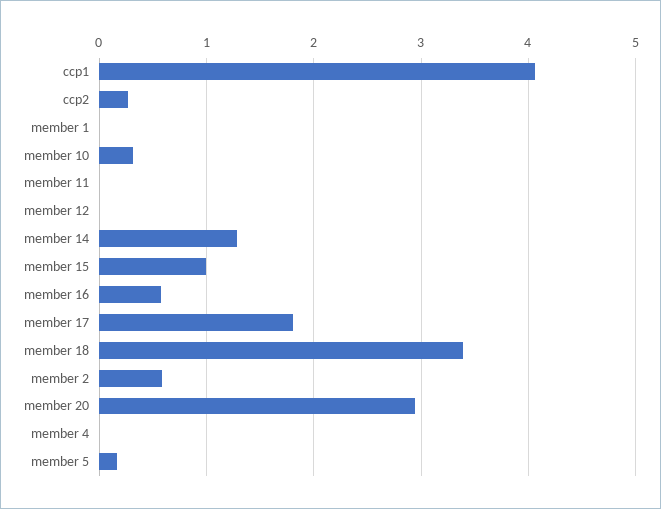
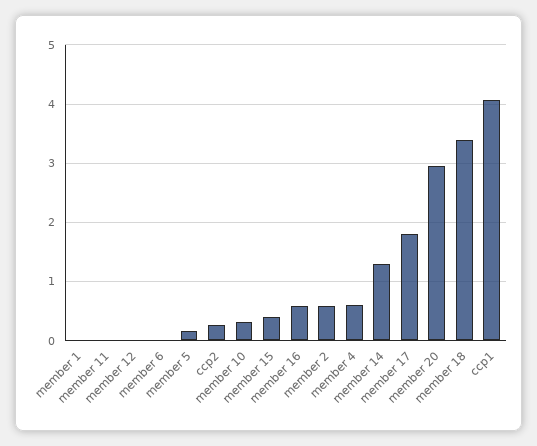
member 15: 1 -> 0.4
member 4: 0 -> 0.6
member 6: none -> 0

